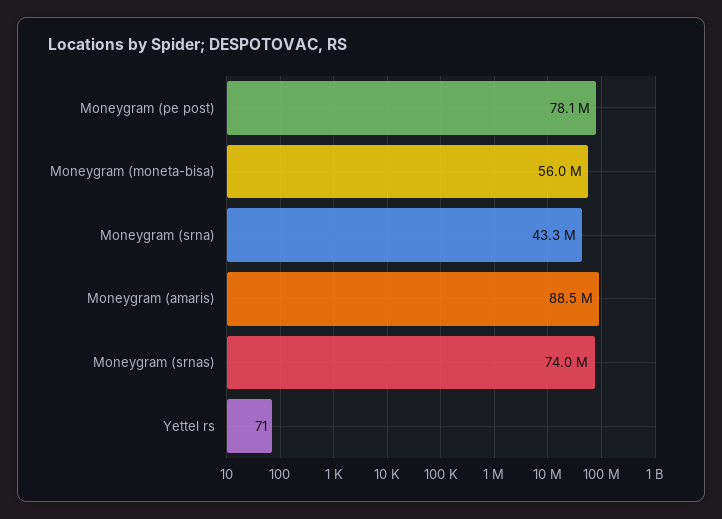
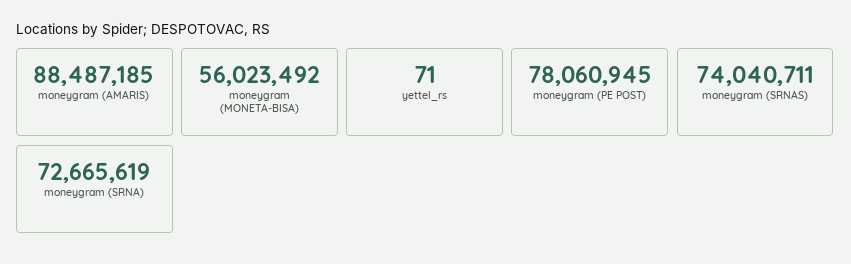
Moneygram (srna): 43300000 -> 72665619

